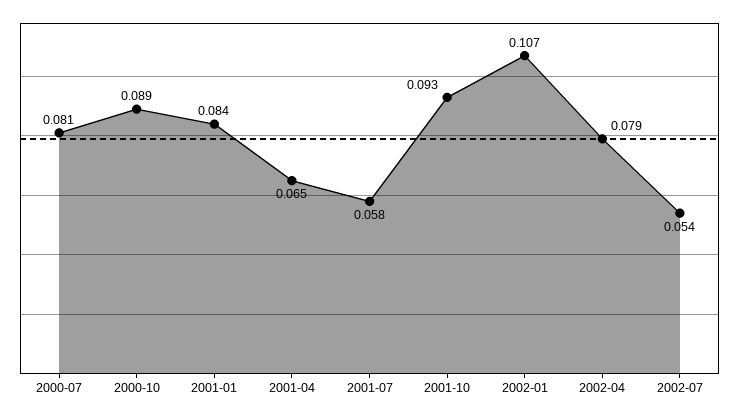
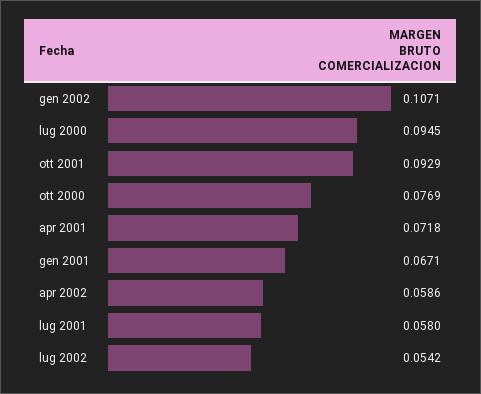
2000-07: 0.081 -> 0.0945
2000-10: 0.089 -> 0.0769
2001-01: 0.084 -> 0.0671
2001-04: 0.065 -> 0.0718
2002-04: 0.079 -> 0.0586

